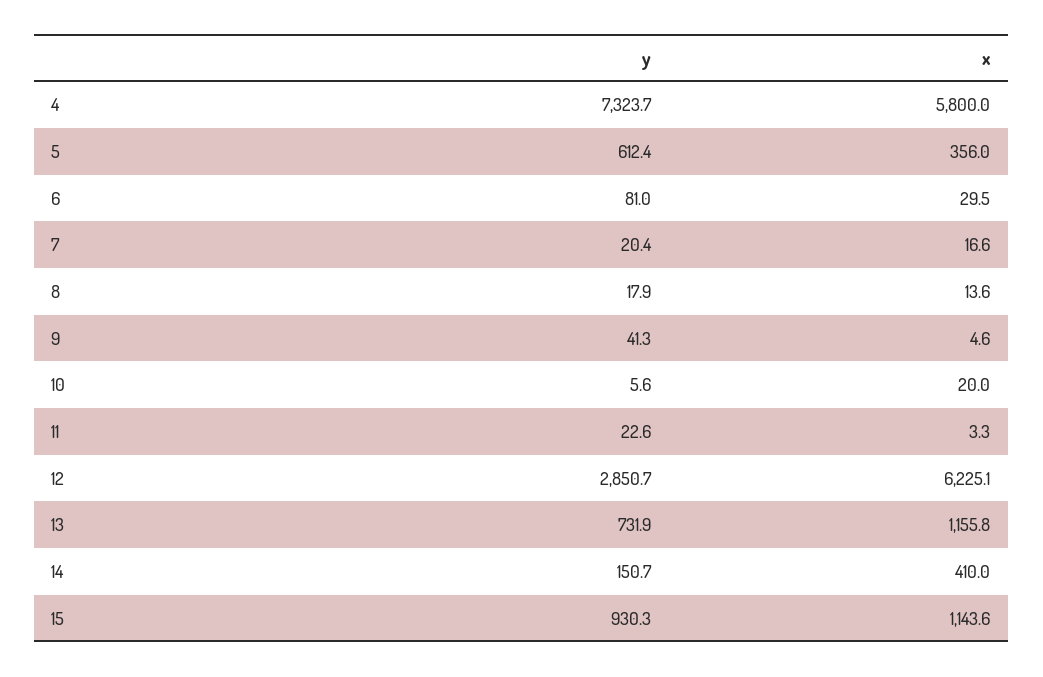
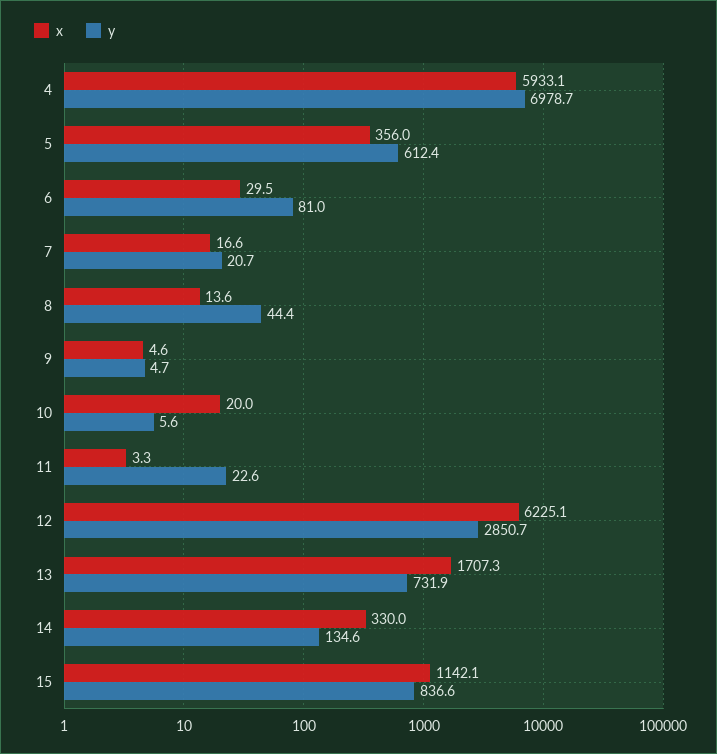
y, 4: 7323.7 -> 6978.7
x, 4: 5800 -> 5933.1
y, 7: 20.4 -> 20.7
y, 8: 17.9 -> 44.4
y, 9: 41.3 -> 4.7
x, 13: 1155.8 -> 1707.3
y, 14: 150.7 -> 134.6
x, 14: 410 -> 330
y, 15: 930.3 -> 836.6
x, 15: 1143.6 -> 1142.1

